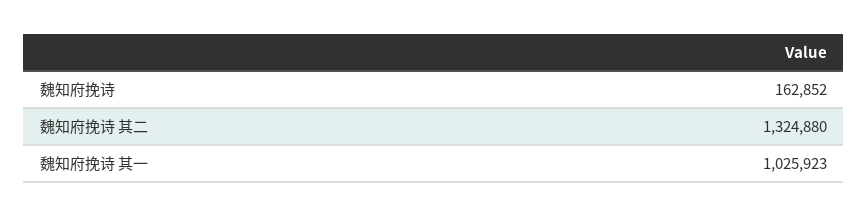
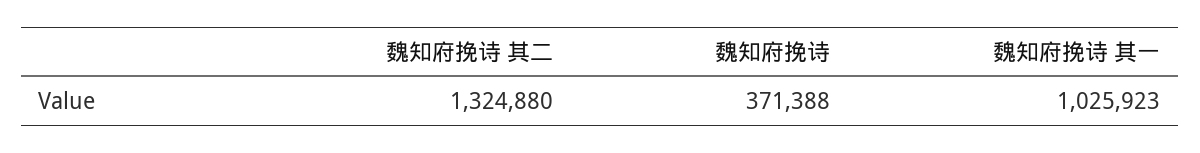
魏知府挽诗: 162852 -> 371388

